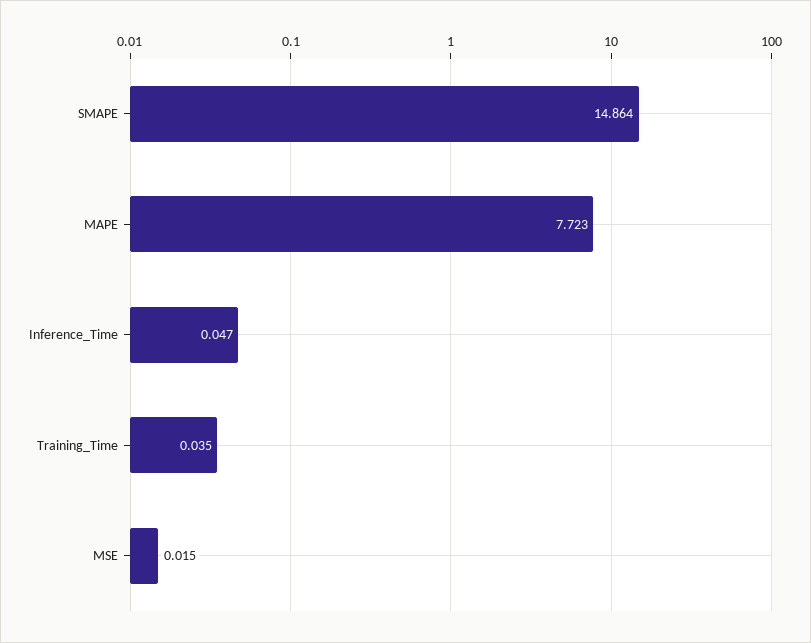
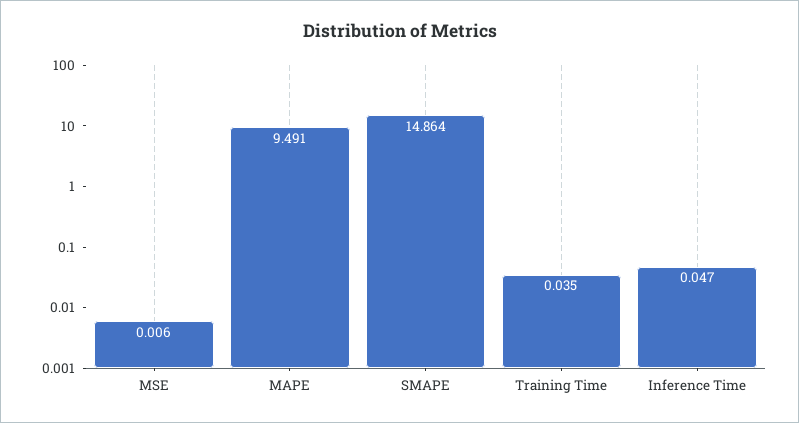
MAPE: 7.723 -> 9.491
MSE: 0.015 -> 0.006

